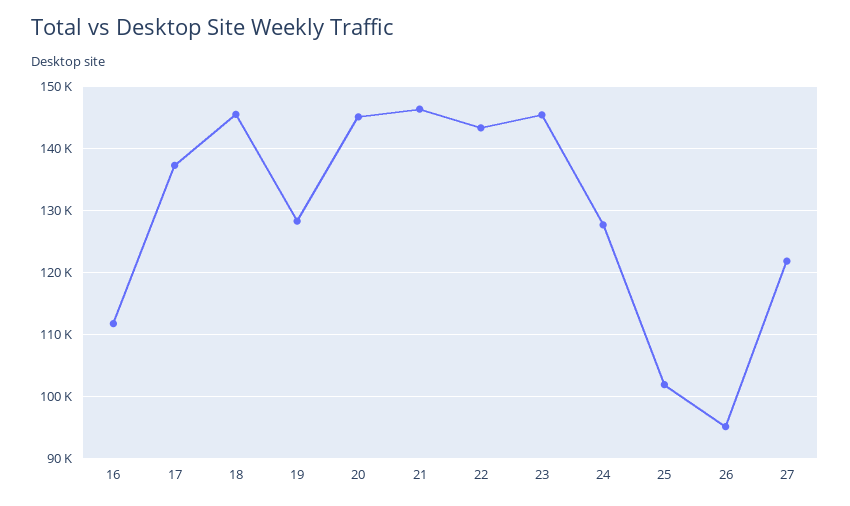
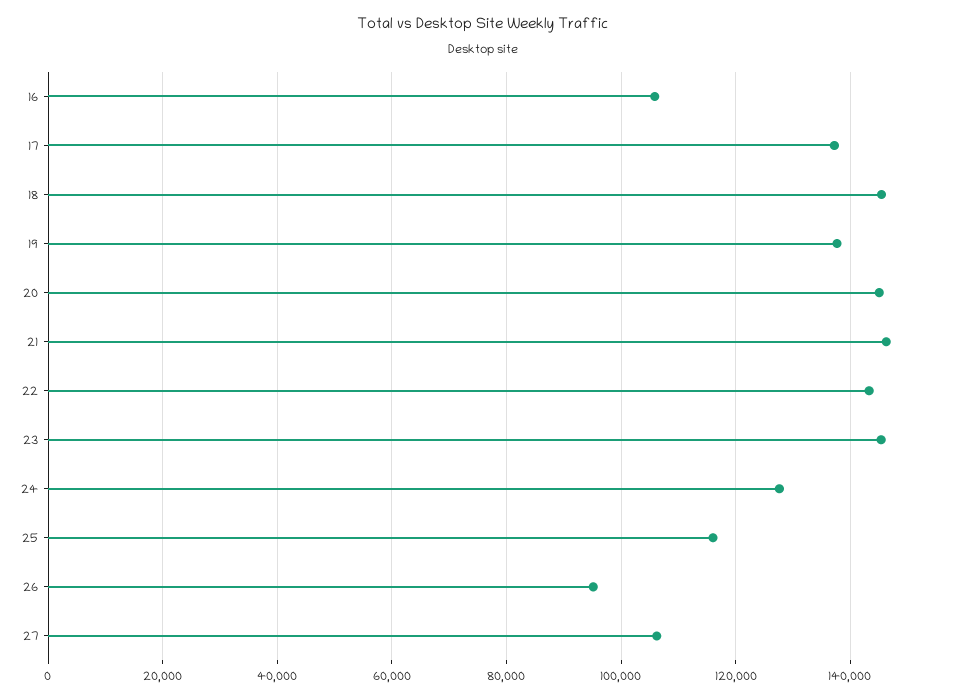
16: 112000 -> 106000
19: 128000 -> 138000
25: 102000 -> 116000
27: 122000 -> 106000

